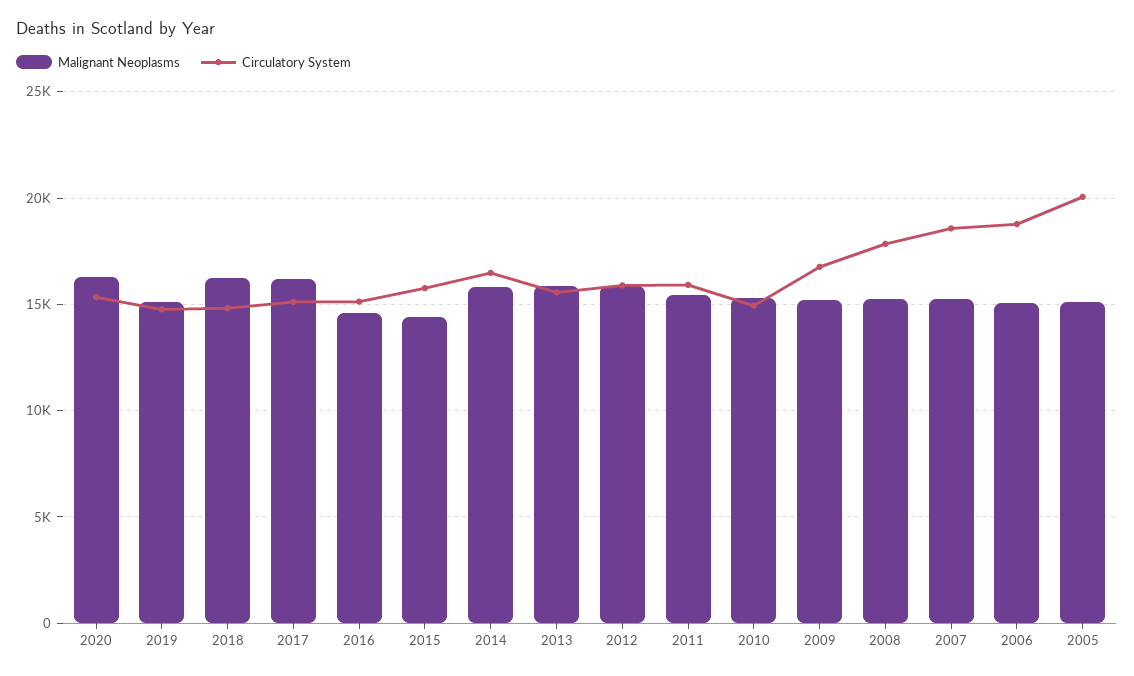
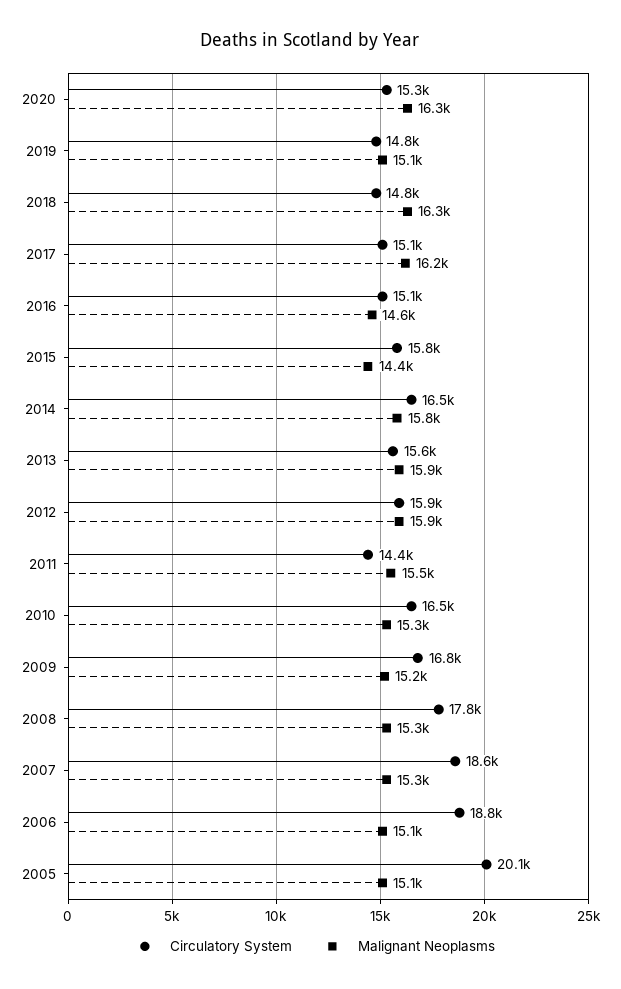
Circulatory System, 2011: 16000 -> 14400
Circulatory System, 2010: 15000 -> 16500

